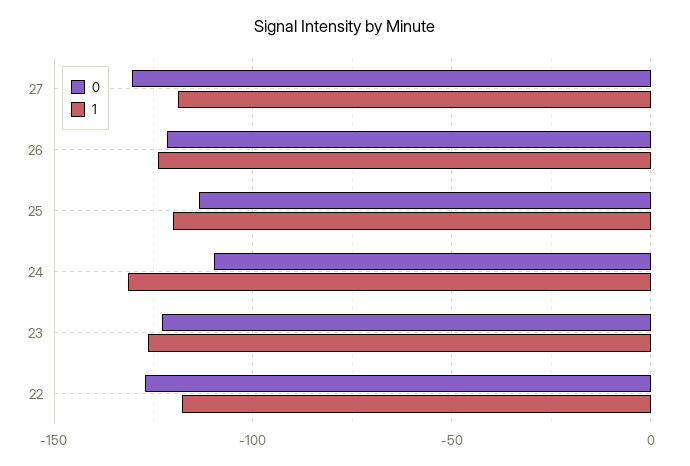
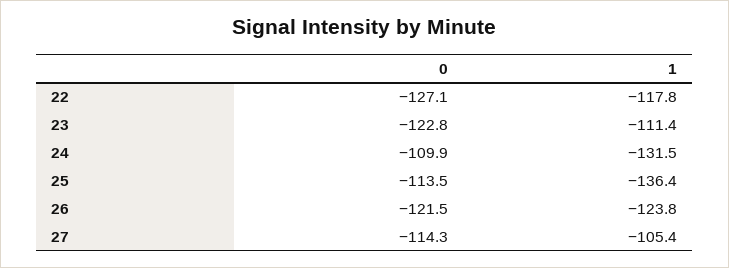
0, 27: -130 -> -114.3
1, 27: -120 -> -105.4
1, 25: -120 -> -136.4
1, 23: -125 -> -111.4

